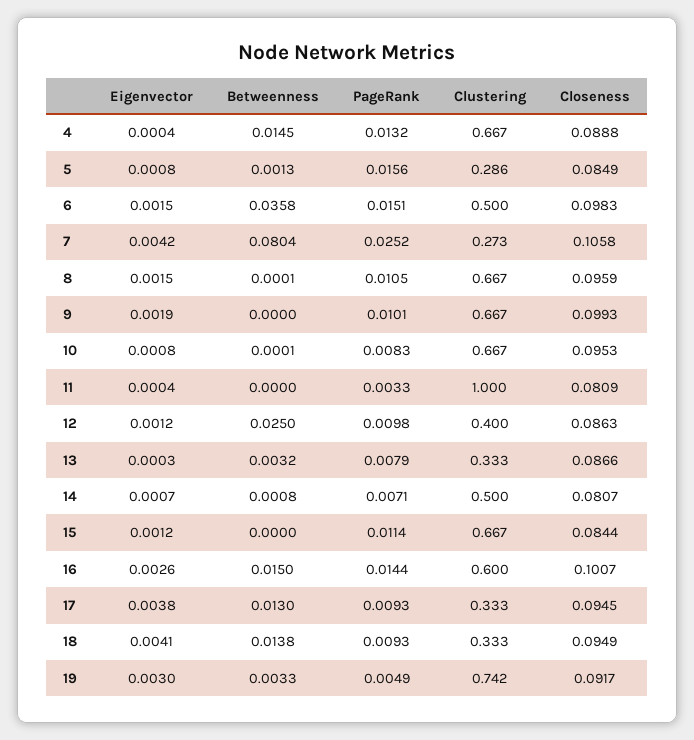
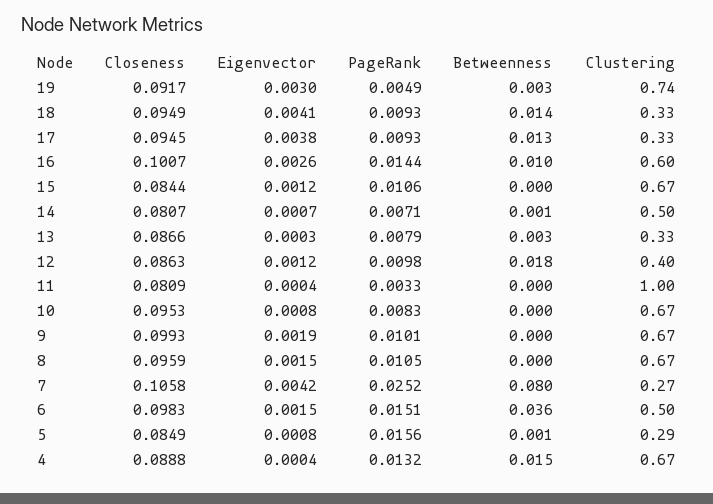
Betweenness, 12: 0.025 -> 0.018
PageRank, 15: 0.0114 -> 0.0106
Betweenness, 16: 0.015 -> 0.01

